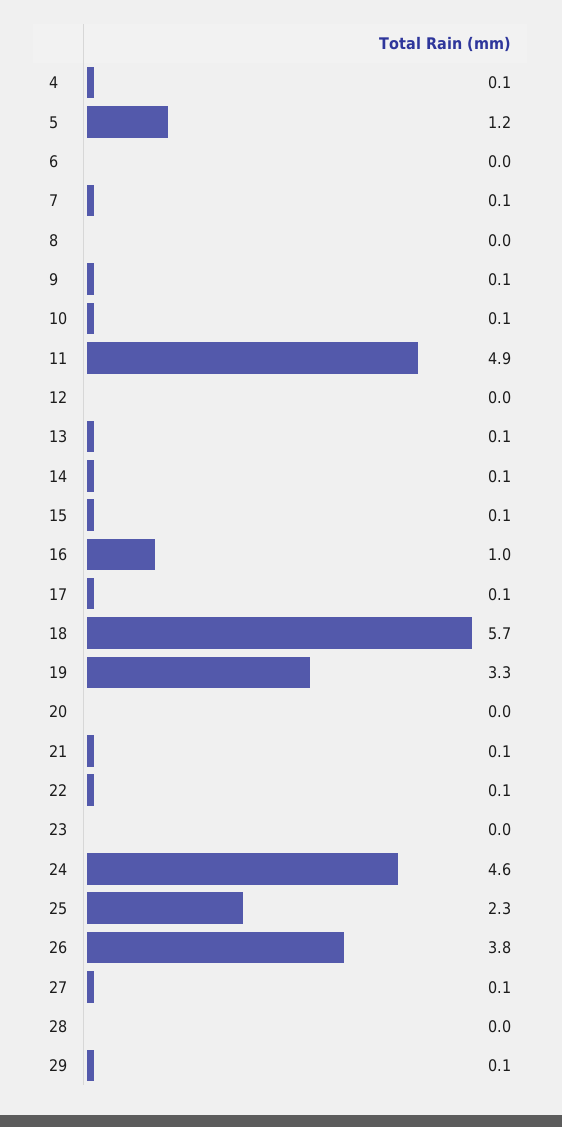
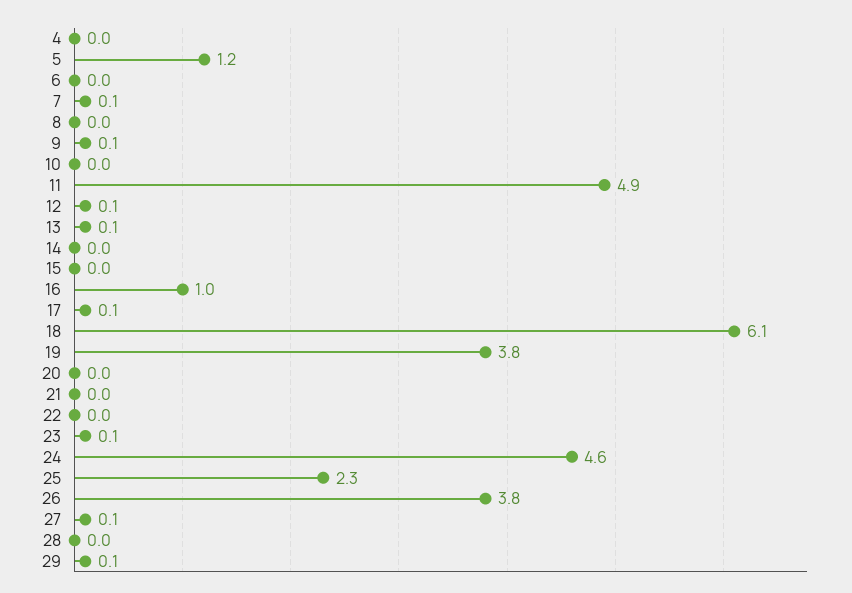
4: 0.1 -> 0
10: 0.1 -> 0
12: 0 -> 0.1
14: 0.1 -> 0
15: 0.1 -> 0
18: 5.7 -> 6.1
19: 3.3 -> 3.8
21: 0.1 -> 0
22: 0.1 -> 0
23: 0 -> 0.1

